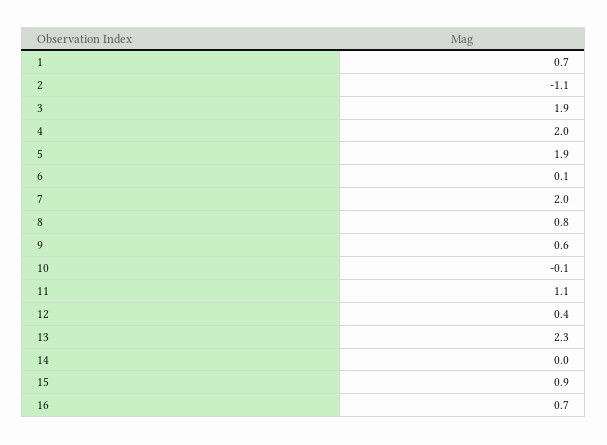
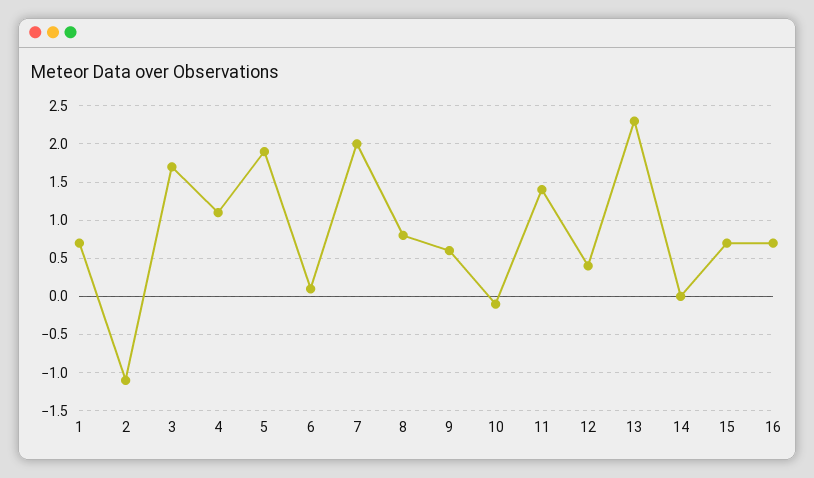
3: 1.9 -> 1.7
4: 2 -> 1.1
11: 1.1 -> 1.4
15: 0.9 -> 0.7

